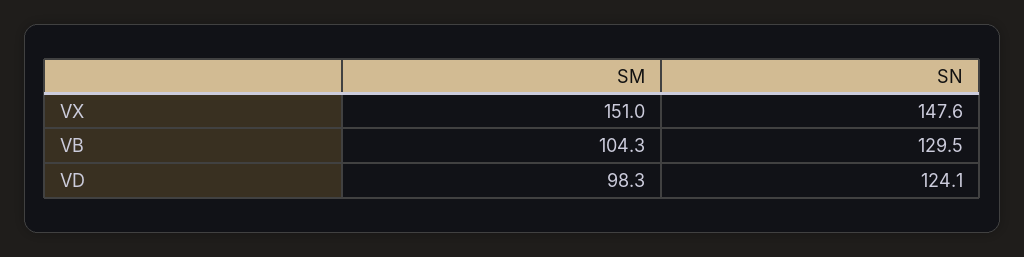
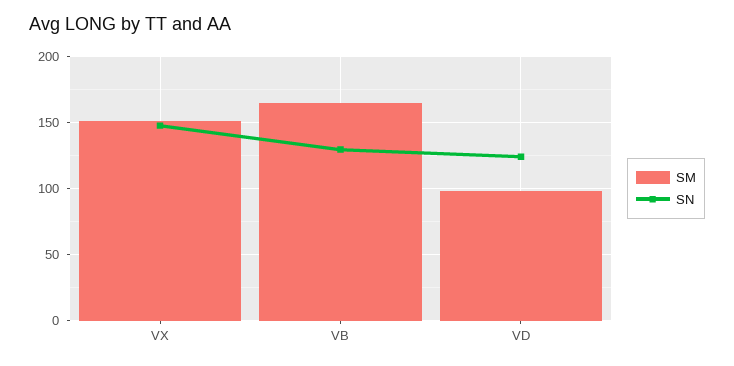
SM, VB: 104.3 -> 165

